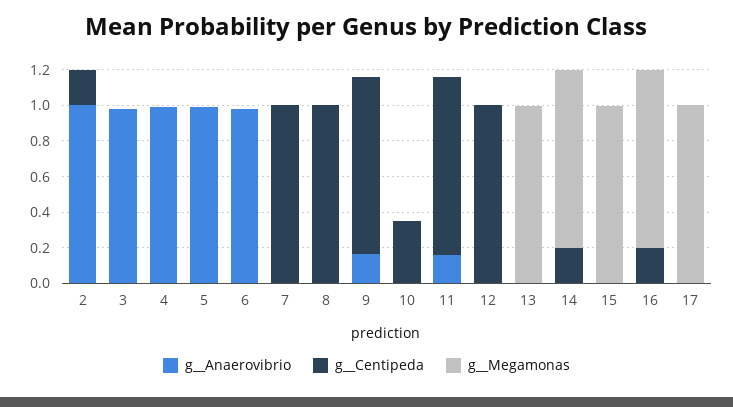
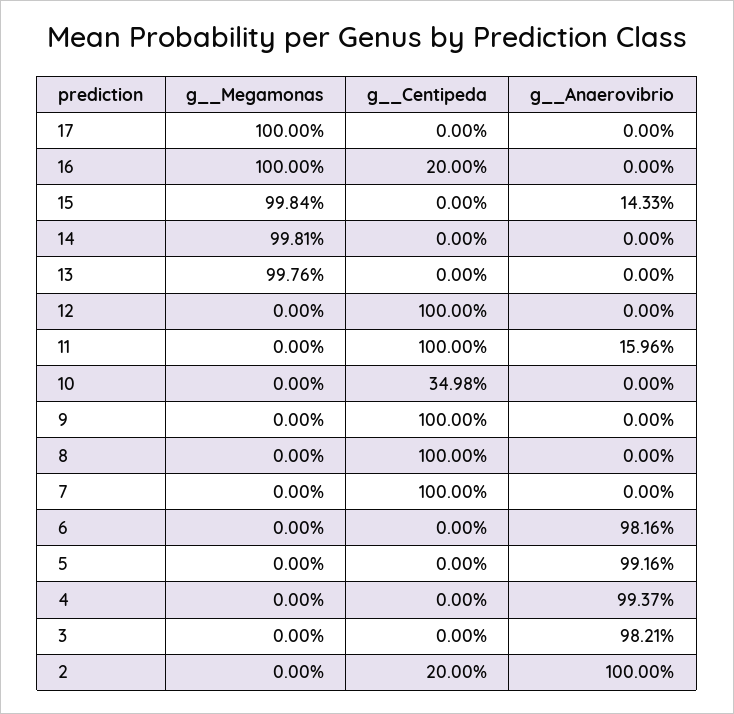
g__Anaerovibrio, 9: 0.15 -> 0
g__Centipeda, 14: 0.2 -> 0
g__Anaerovibrio, 15: 0 -> 0.1433

